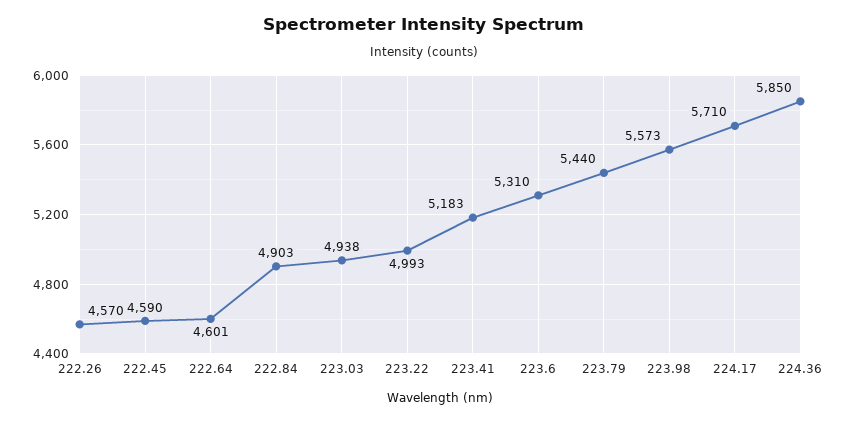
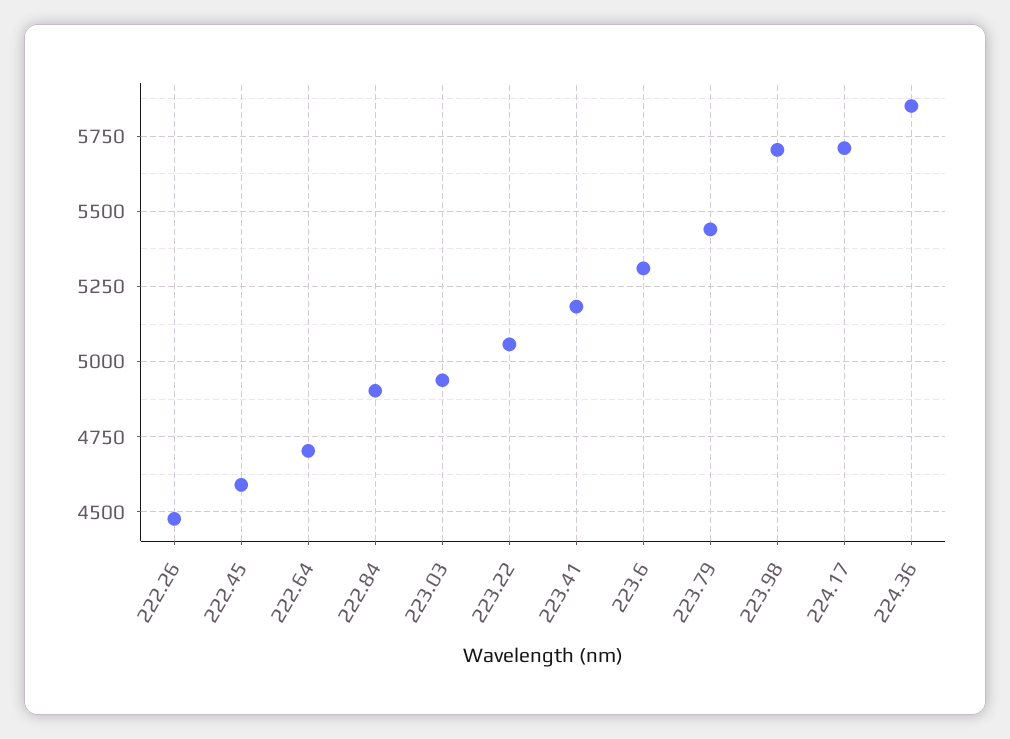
222.26: 4570 -> 4475
222.64: 4601 -> 4700
223.22: 4993 -> 5050
223.98: 5573 -> 5700

